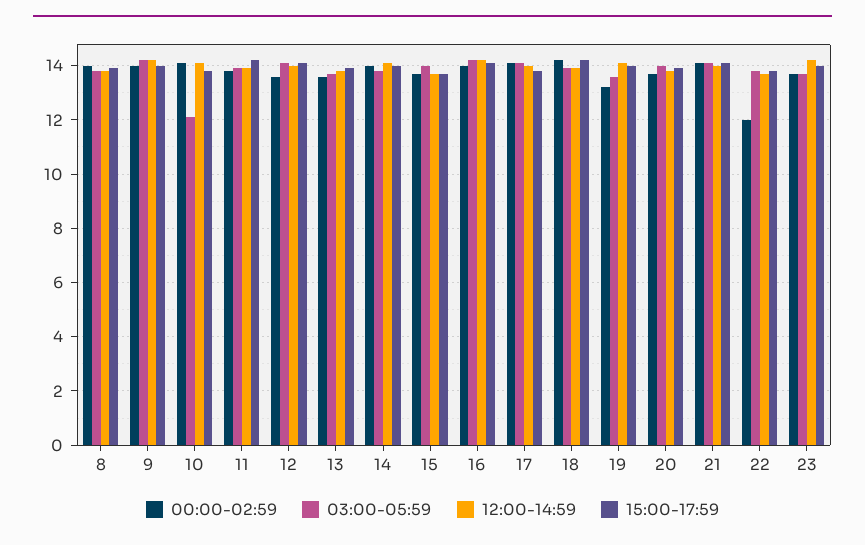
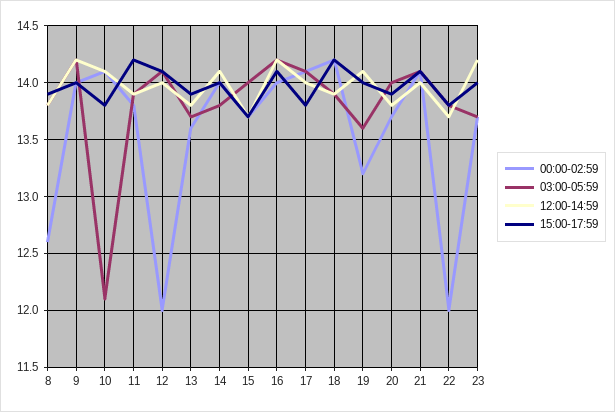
00:00-02:59, 8: 14 -> 12.6
00:00-02:59, 12: 13.5 -> 12

